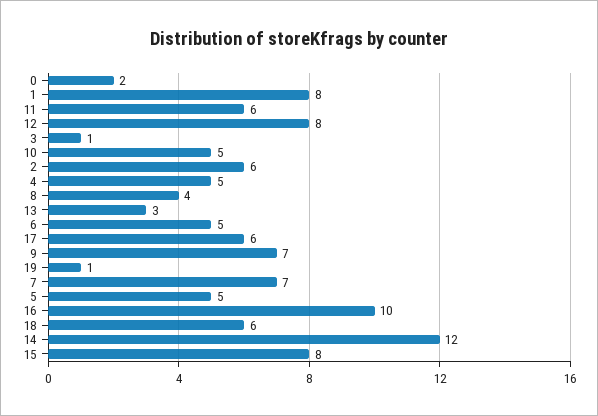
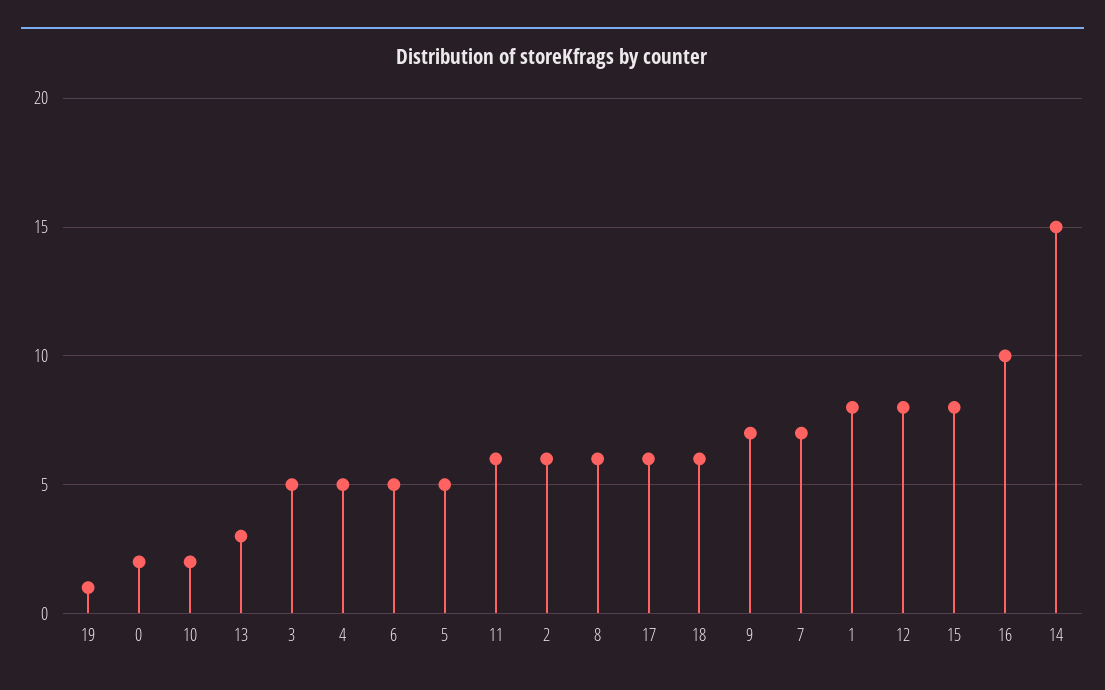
3: 1 -> 5
10: 5 -> 2
8: 4 -> 6
14: 12 -> 15

